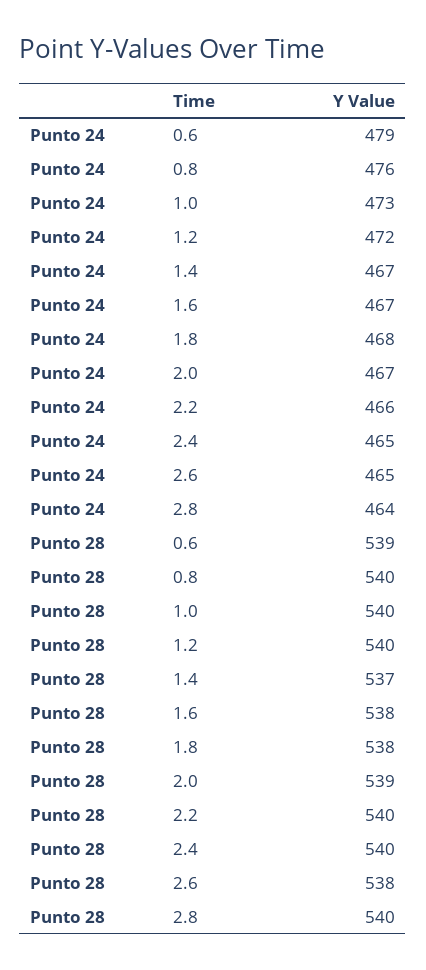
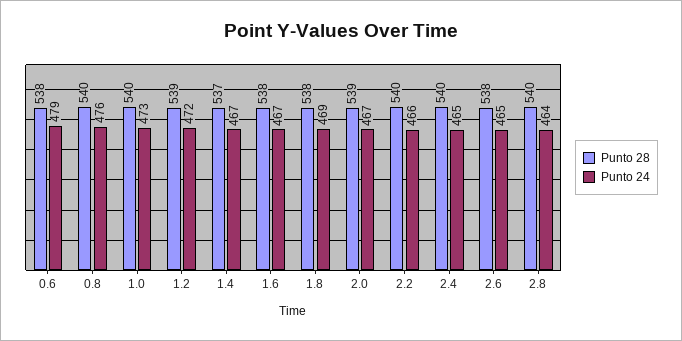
Punto 24, 1.8: 468 -> 469
Punto 28, 0.6: 539 -> 538
Punto 28, 1.2: 540 -> 539

